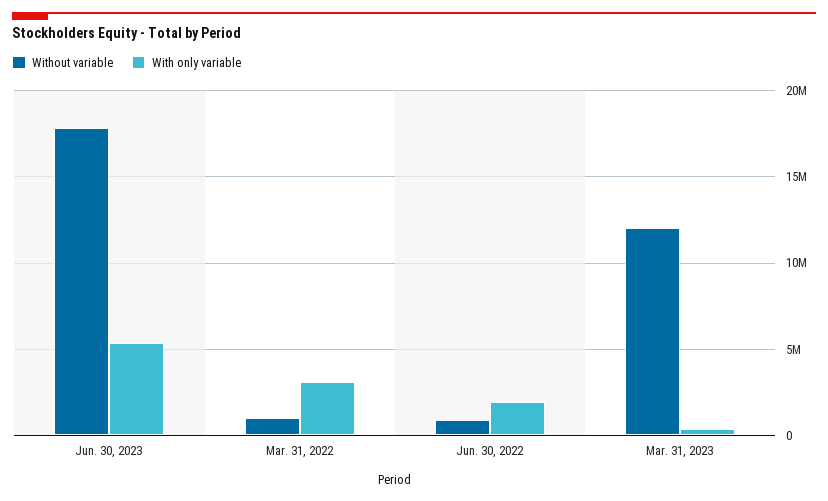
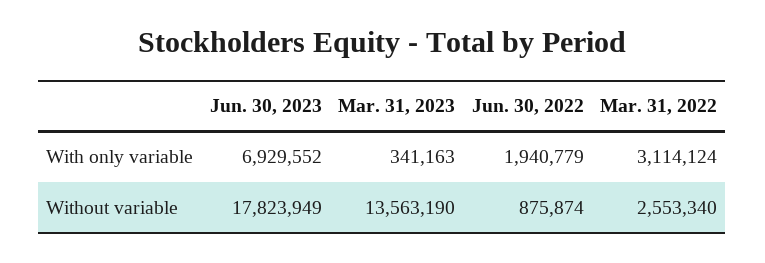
With only variable, Jun. 30, 2023: 5500000 -> 6929552
Without variable, Mar. 31, 2022: 1000000 -> 2553340
Without variable, Mar. 31, 2023: 12000000 -> 13563190

